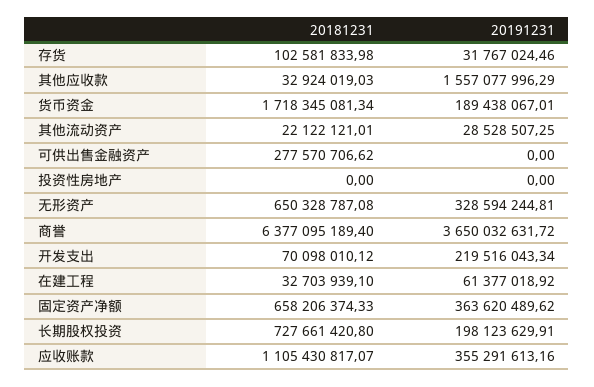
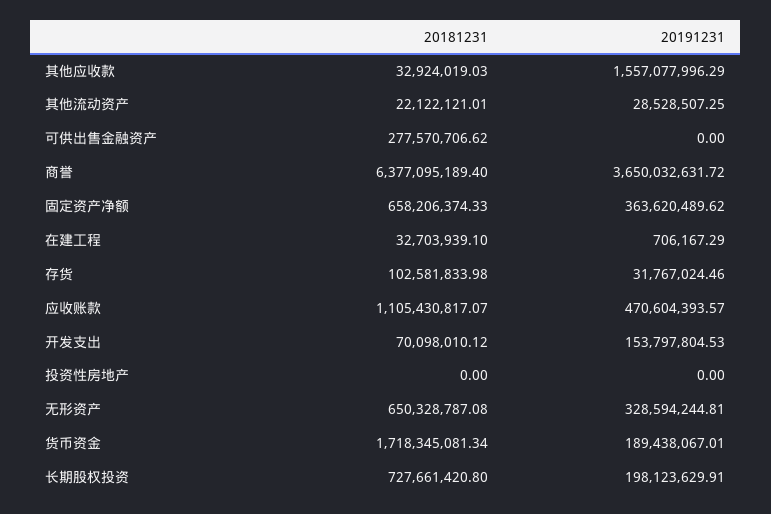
20191231, 开发支出: 219516043.34 -> 153797804.53
20191231, 在建工程: 61377018.92 -> 706167.29
20191231, 应收账款: 355291613.16 -> 470604393.57

